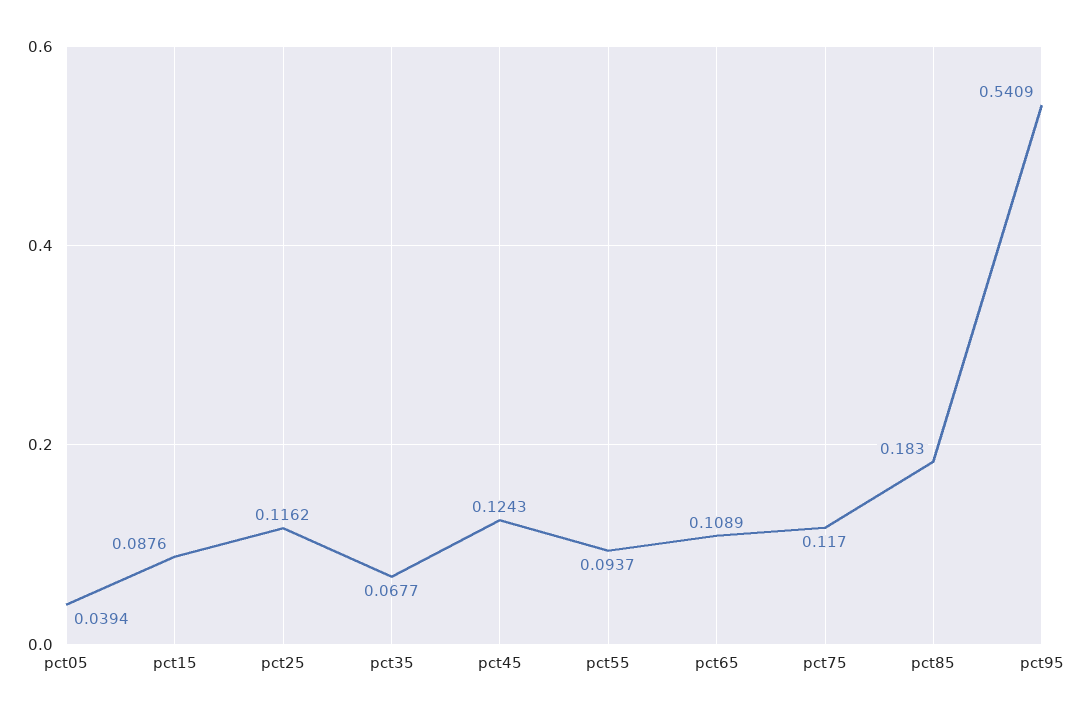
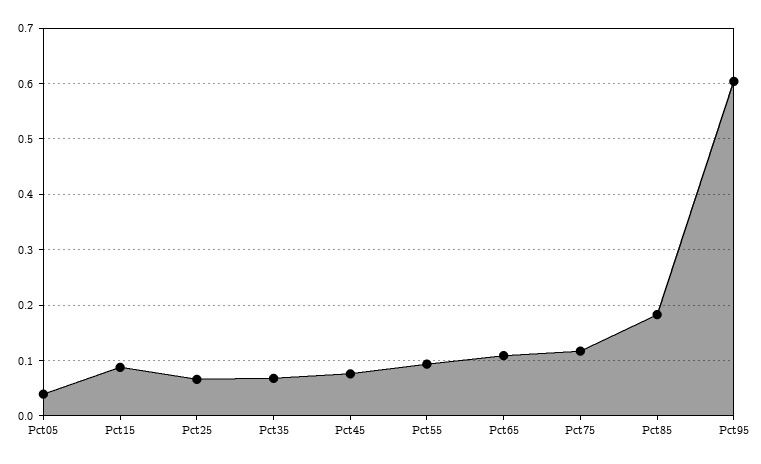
pct25: 0.1162 -> 0.06
pct45: 0.1243 -> 0.08
pct95: 0.5409 -> 0.6

